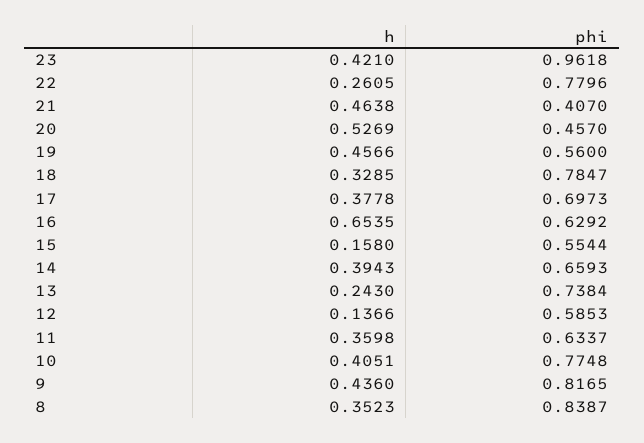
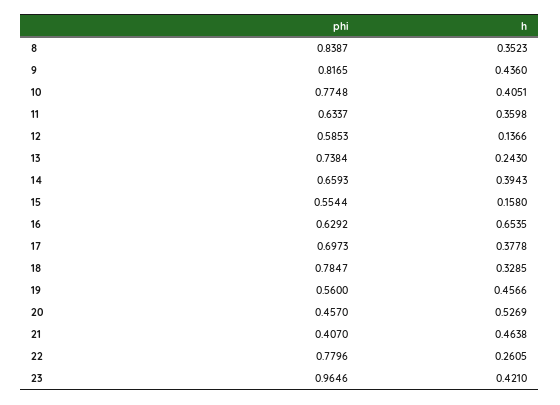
phi, 23: 0.9618 -> 0.9646

